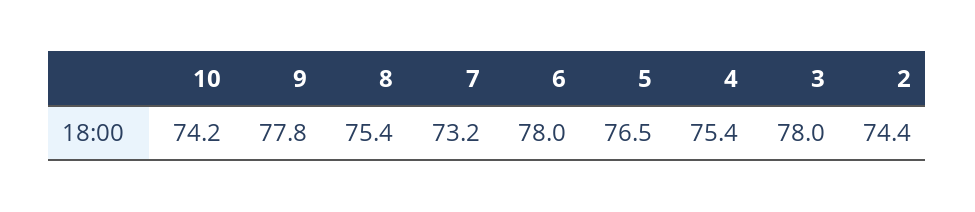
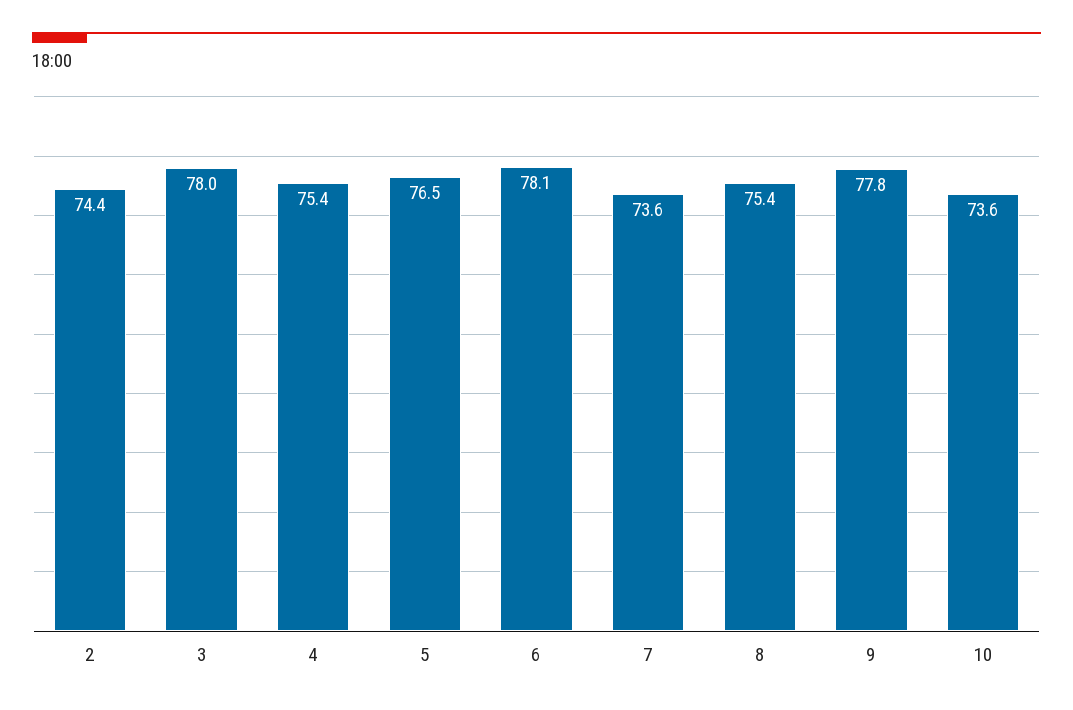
10: 74.2 -> 73.6
7: 73.2 -> 73.6
6: 78 -> 78.1

